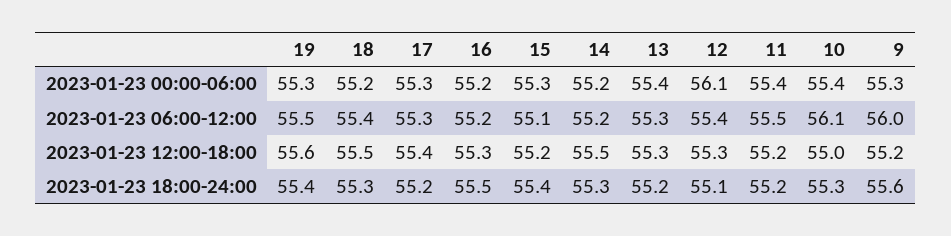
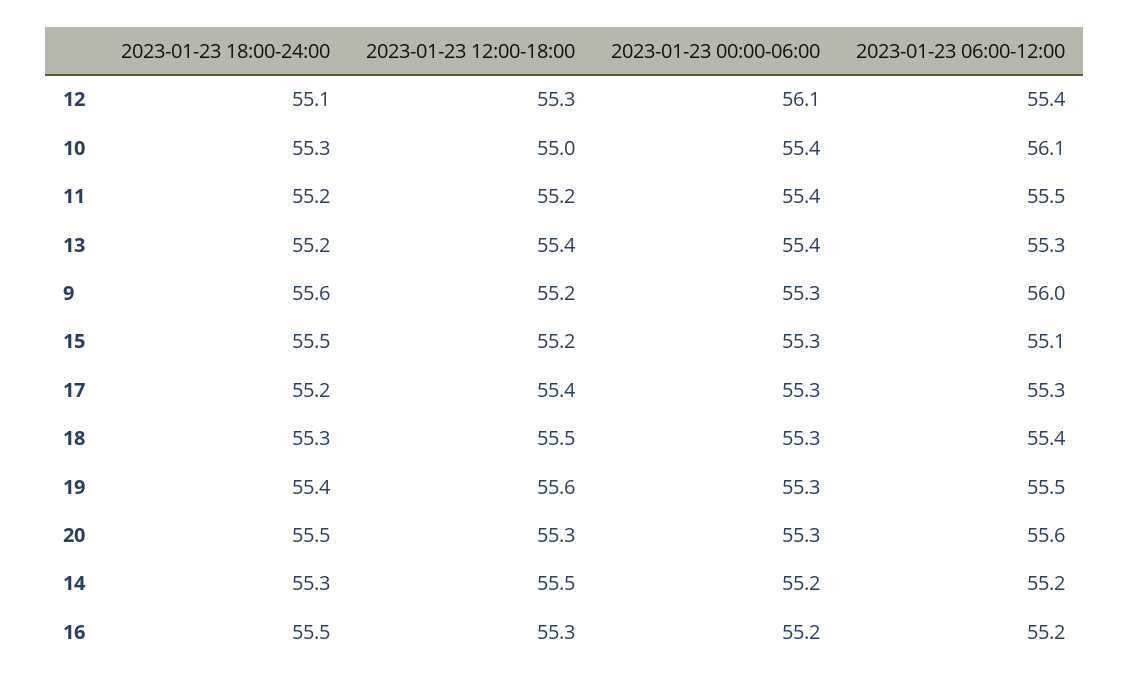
18, 2023-01-23 00:00-06:00: 55.2 -> 55.3
13, 2023-01-23 12:00-18:00: 55.3 -> 55.4
15, 2023-01-23 18:00-24:00: 55.4 -> 55.5
20, 2023-01-23 18:00-24:00: none -> 55.5
20, 2023-01-23 12:00-18:00: none -> 55.3
20, 2023-01-23 00:00-06:00: none -> 55.3
20, 2023-01-23 06:00-12:00: none -> 55.6

